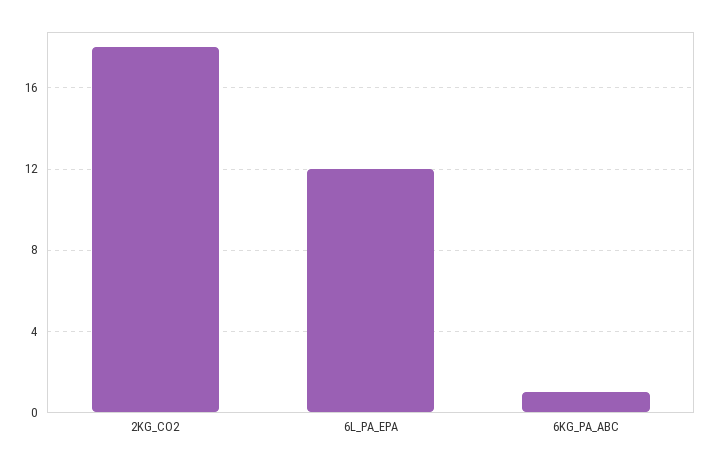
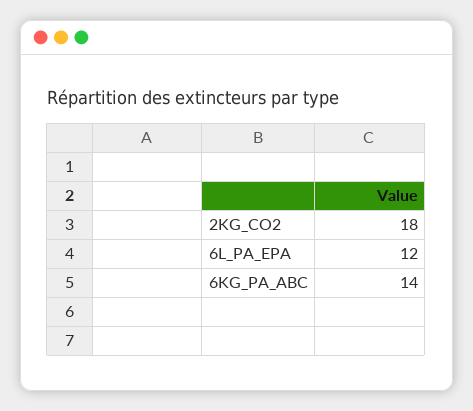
6KG_PA_ABC: 1 -> 14

